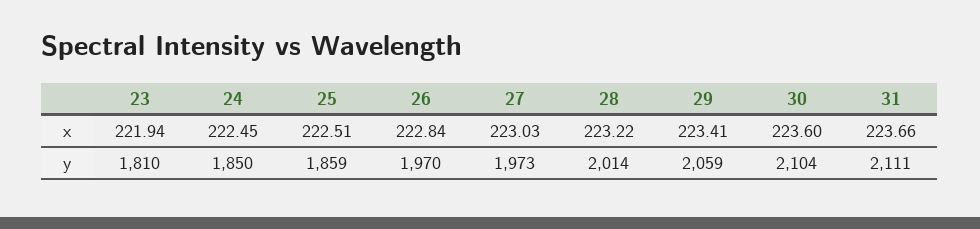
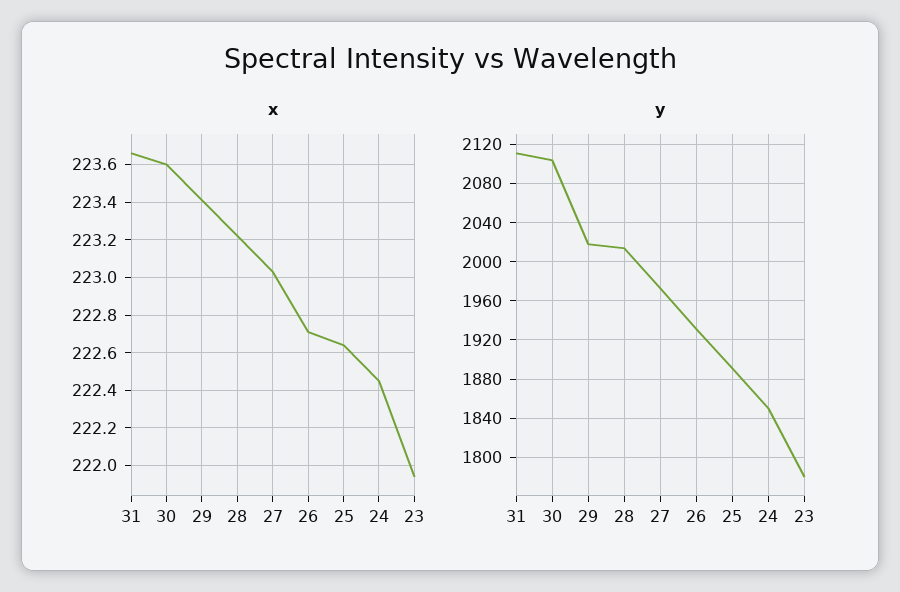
x, 25: 222.51 -> 222.65
x, 26: 222.84 -> 222.7
y, 23: 1810 -> 1780
y, 25: 1859 -> 1890
y, 26: 1970 -> 1930
y, 29: 2059 -> 2020

